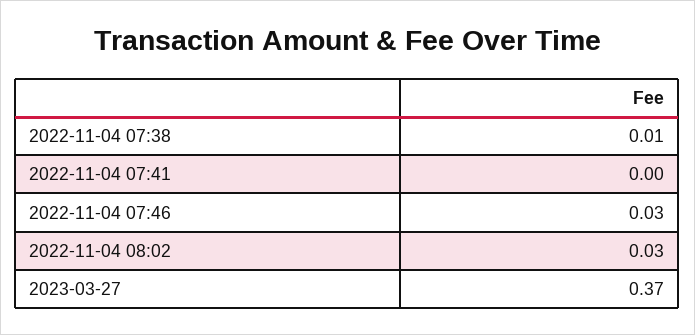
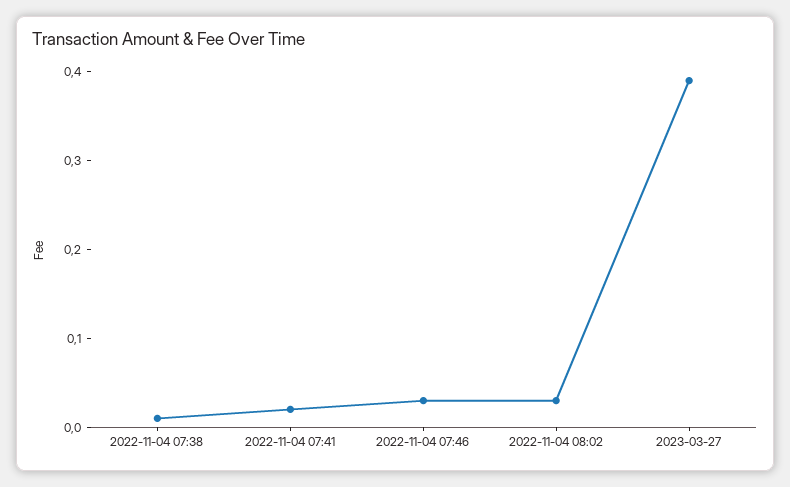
2022-11-04 07:41: 0 -> 0.02
2023-03-27: 0.37 -> 0.39

